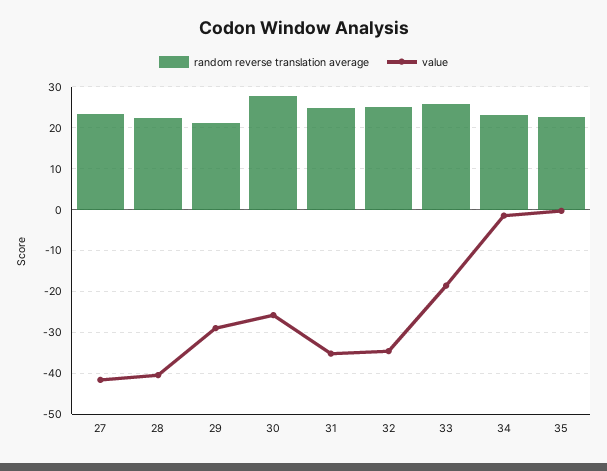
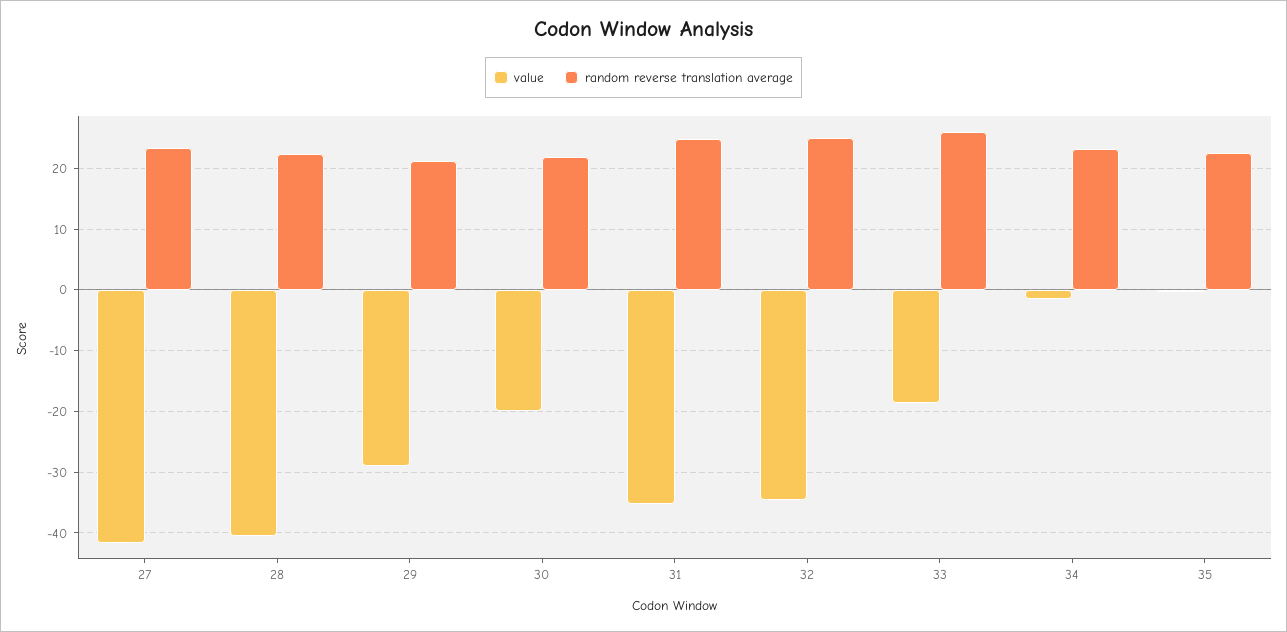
random reverse translation average, 30: 28 -> 22
value, 30: -26 -> -20

